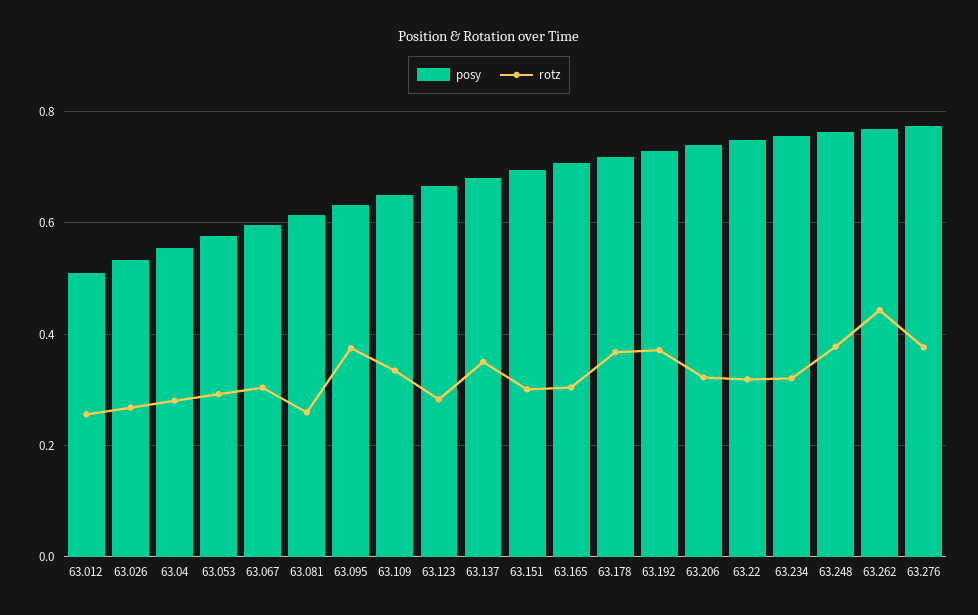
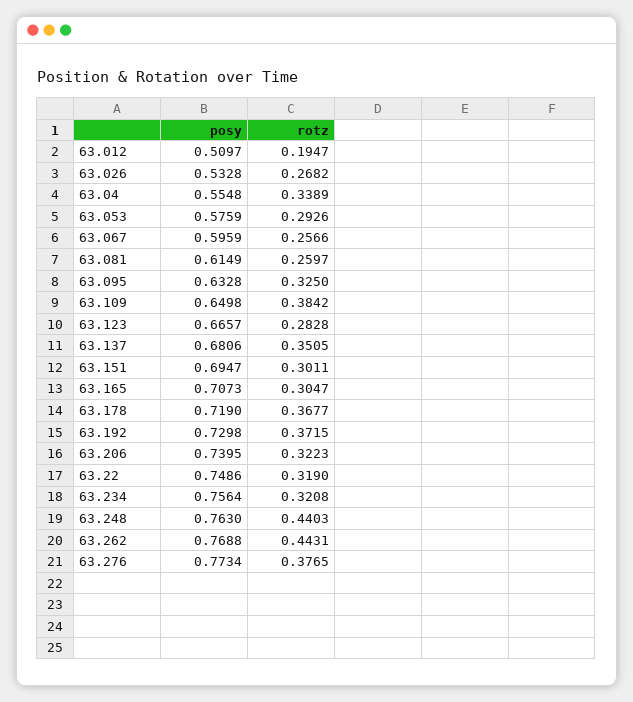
rotz, 63.012: 0.26 -> 0.1947
rotz, 63.04: 0.28 -> 0.3389
rotz, 63.067: 0.3 -> 0.2566
rotz, 63.095: 0.38 -> 0.325
rotz, 63.109: 0.34 -> 0.3842
rotz, 63.248: 0.38 -> 0.4403

